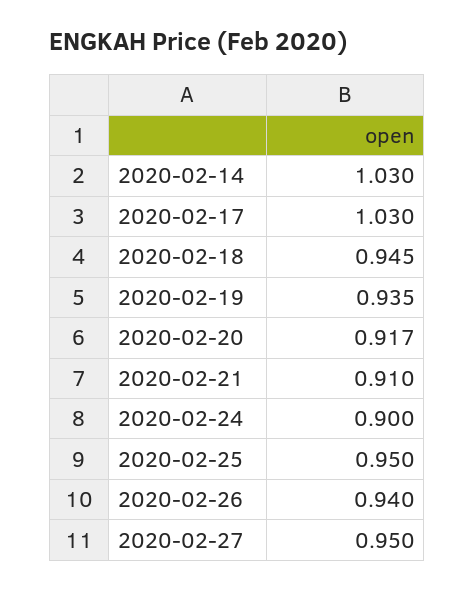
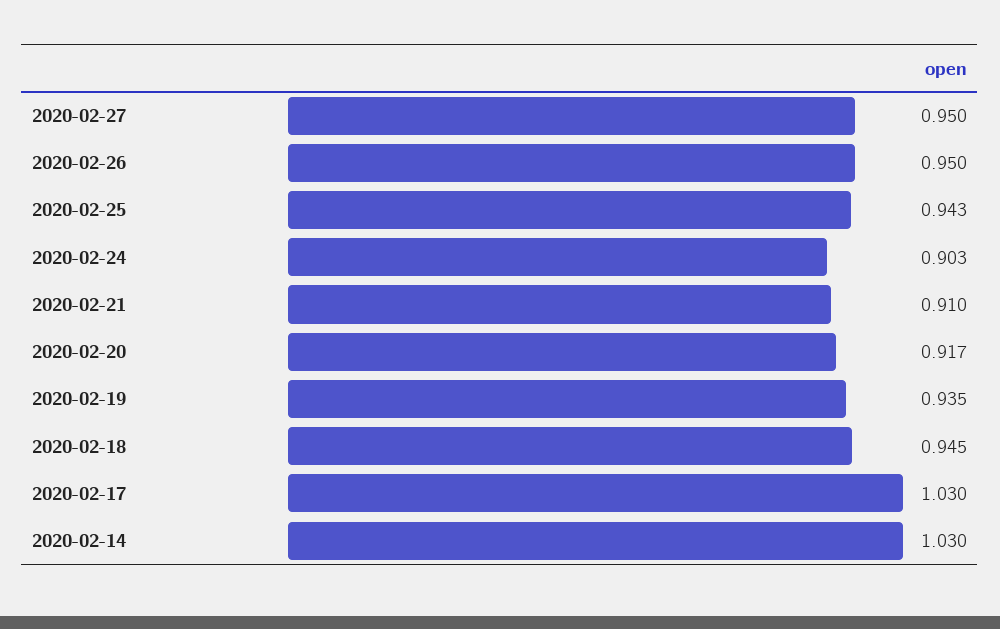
2020-02-24: 0.9 -> 0.903
2020-02-25: 0.95 -> 0.943
2020-02-26: 0.94 -> 0.95

